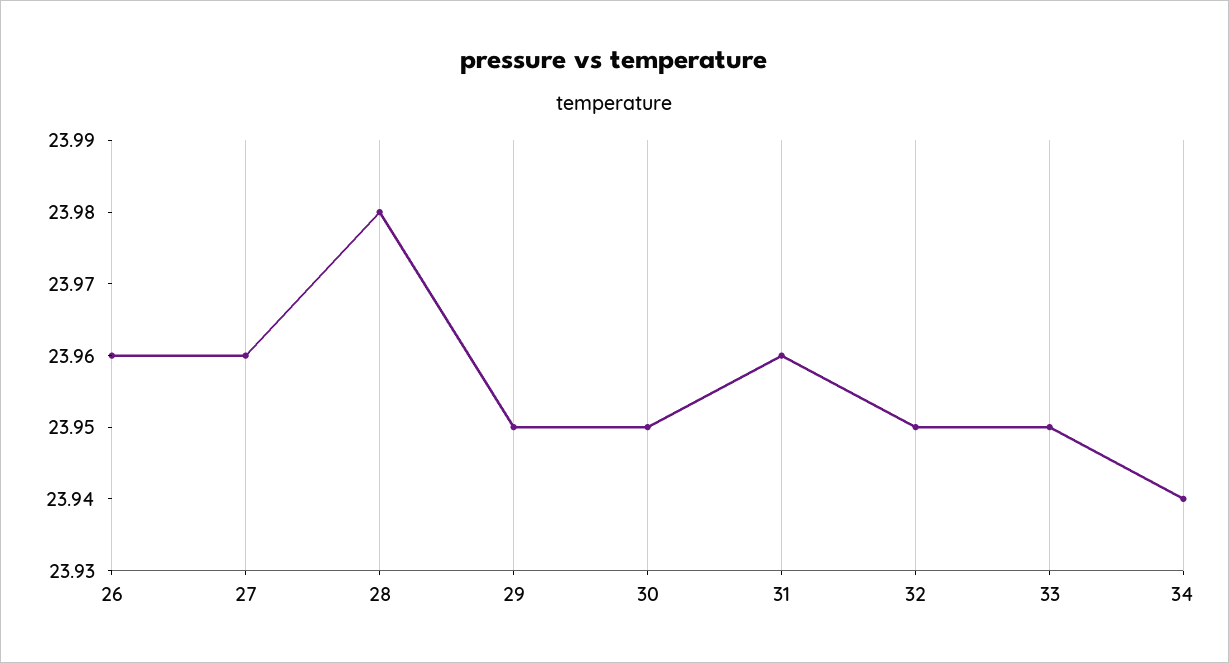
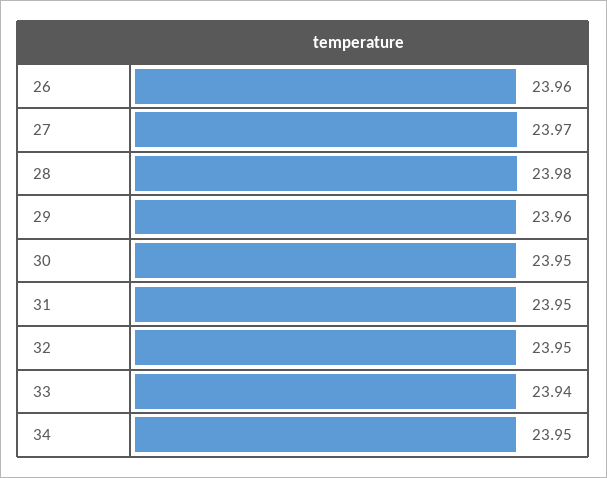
27: 23.96 -> 23.97
29: 23.95 -> 23.96
31: 23.96 -> 23.95
33: 23.95 -> 23.94
34: 23.94 -> 23.95

